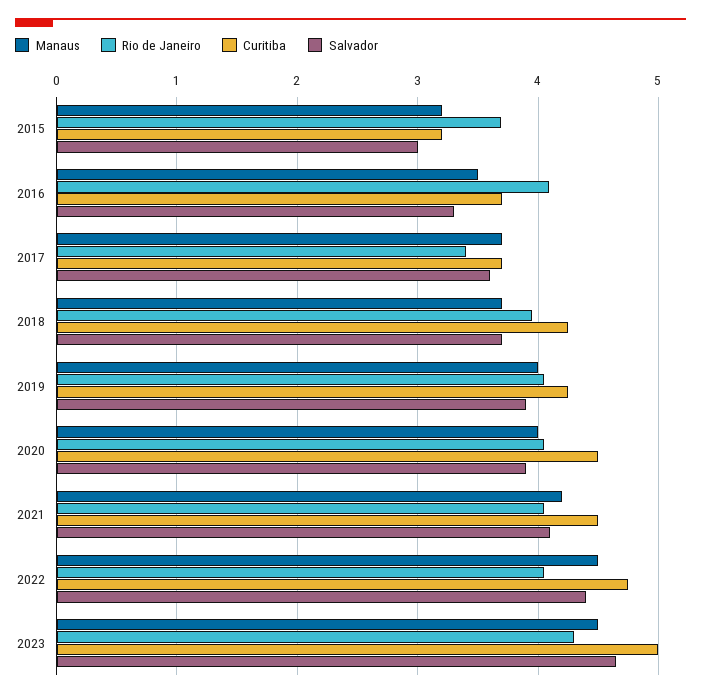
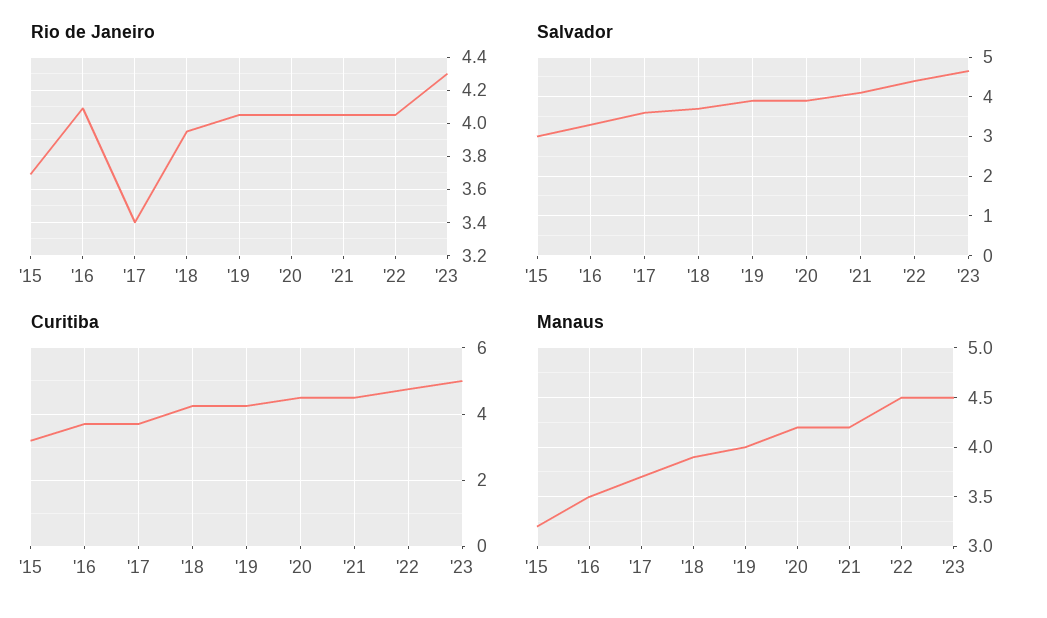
Manaus, 2018: 3.7 -> 3.9
Manaus, 2020: 4 -> 4.2

